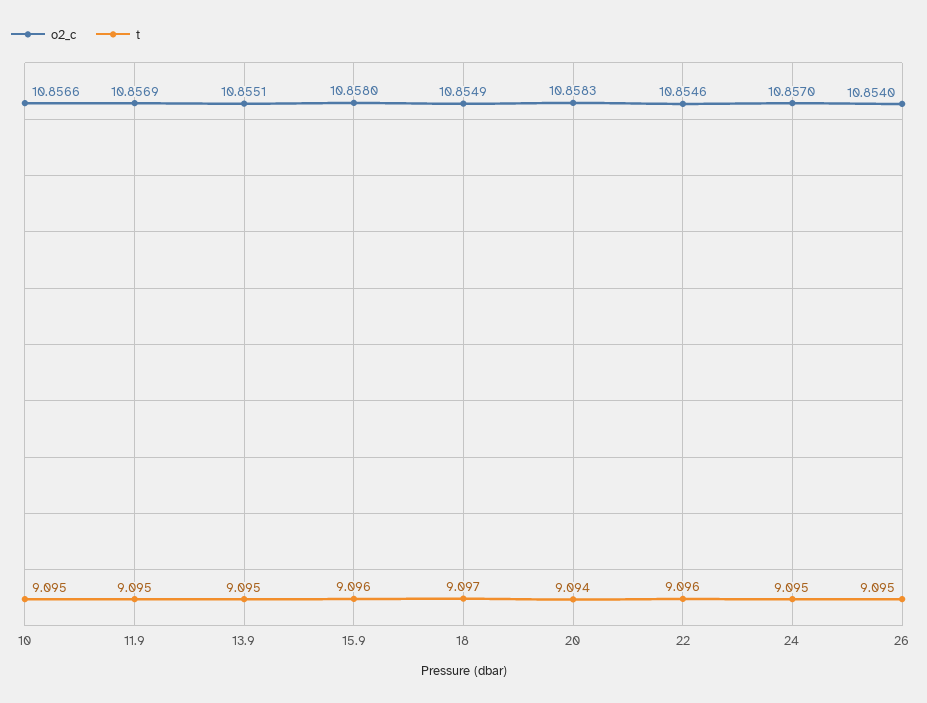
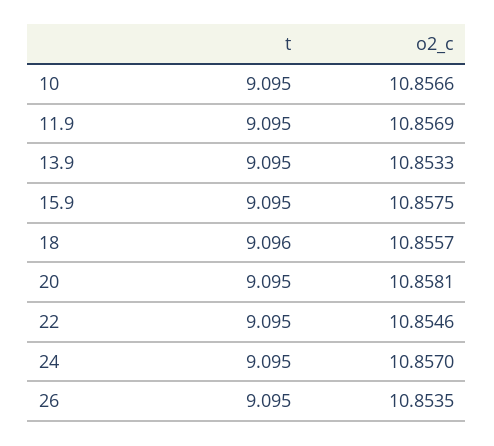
o2_c, 13.9: 10.8551 -> 10.8533
o2_c, 15.9: 10.858 -> 10.8575
t, 15.9: 9.096 -> 9.095
o2_c, 18: 10.8549 -> 10.8557
t, 18: 9.097 -> 9.096
o2_c, 20: 10.8583 -> 10.8581
t, 20: 9.094 -> 9.095
t, 22: 9.096 -> 9.095
o2_c, 26: 10.854 -> 10.8535

